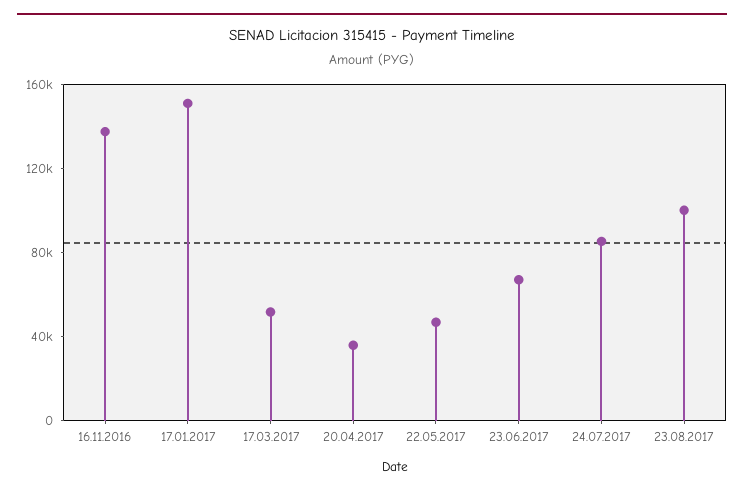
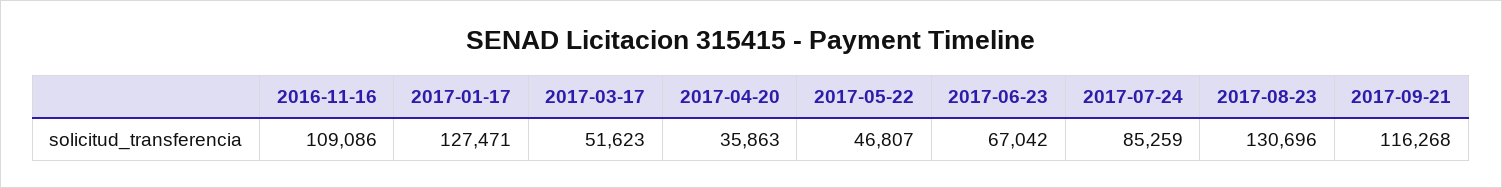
16.11.2016: 140000 -> 109086
17.01.2017: 150000 -> 127471
23.08.2017: 100000 -> 130696
2017-09-21: none -> 116268

